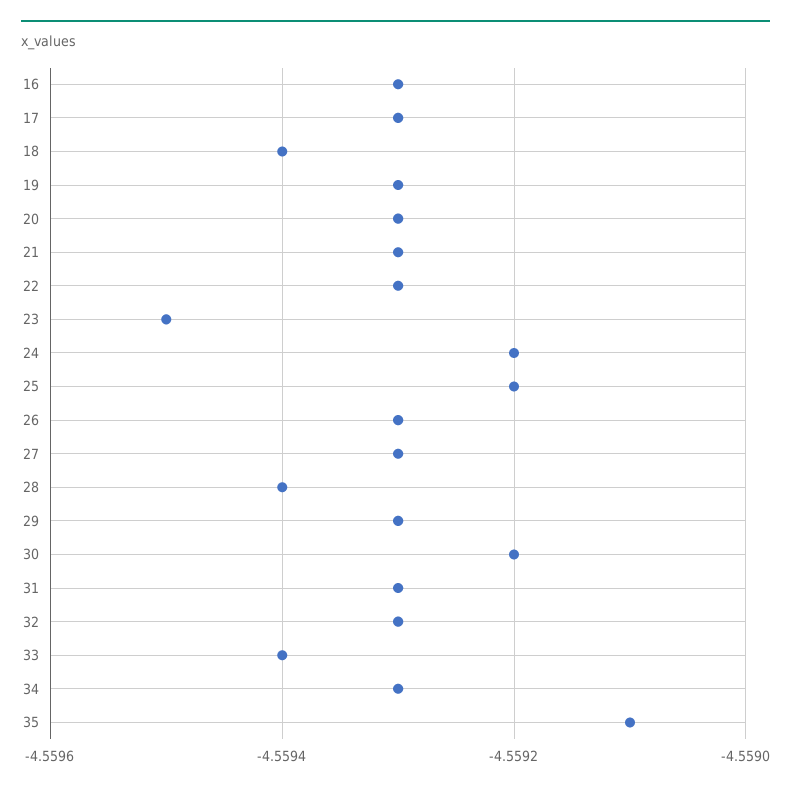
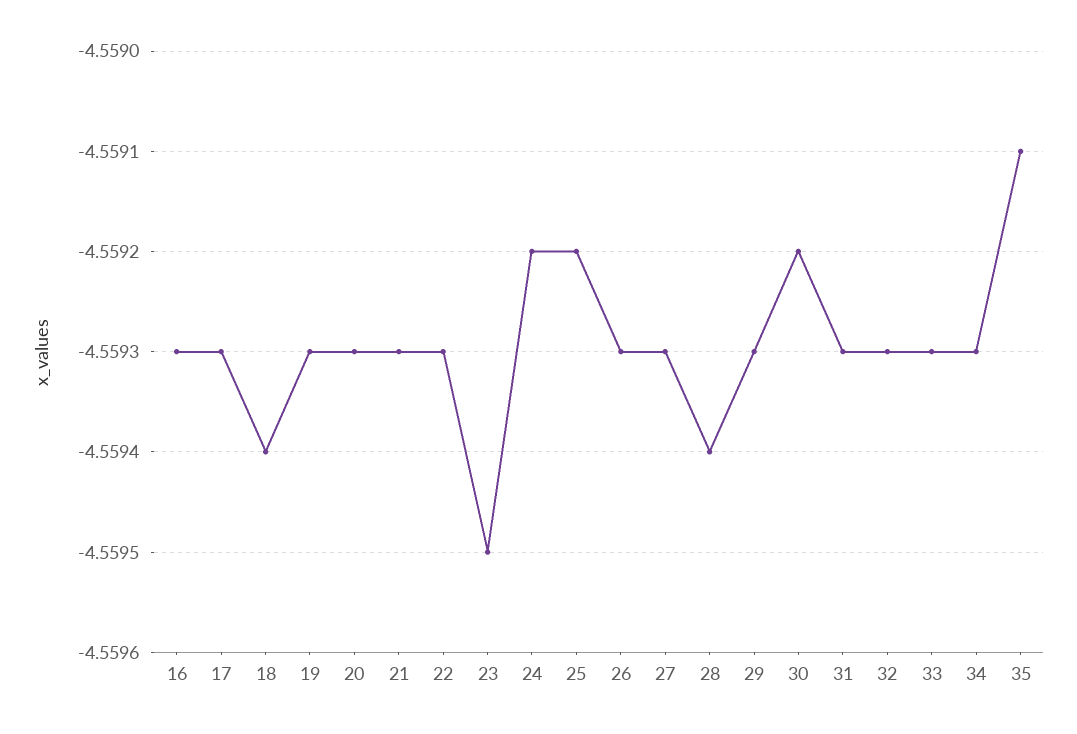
33: -4.5594 -> -4.5593

